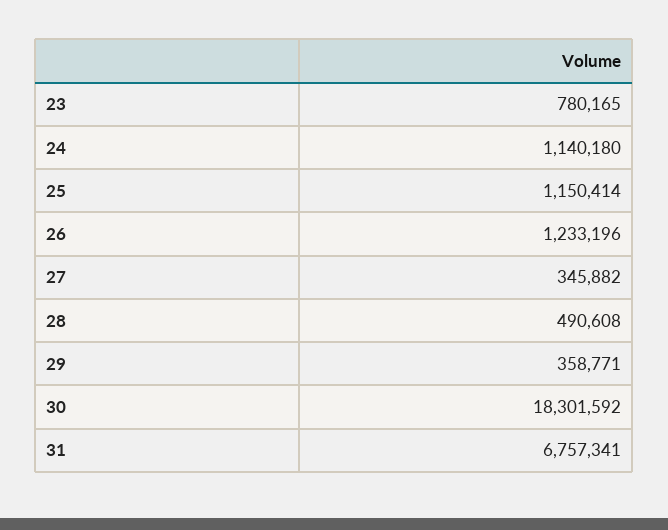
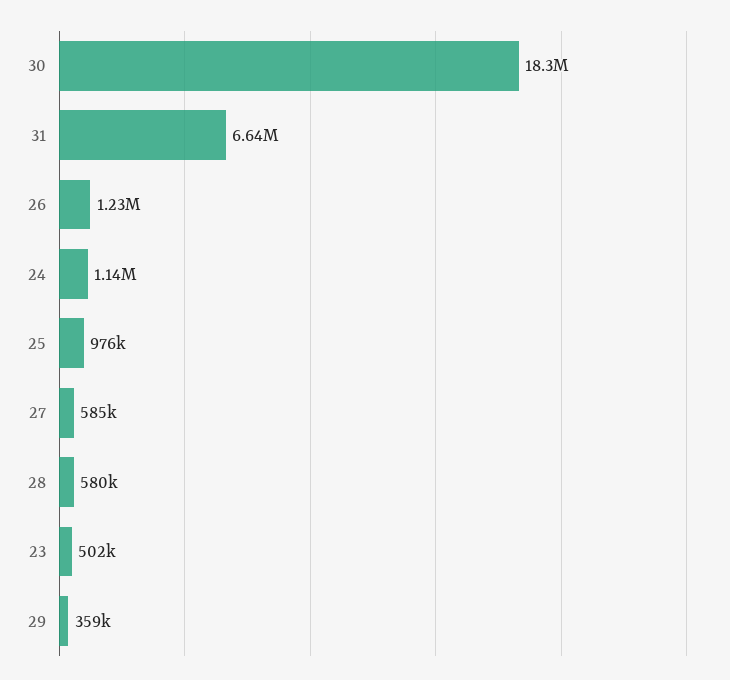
23: 780165 -> 502000
25: 1150414 -> 976000
27: 345882 -> 585000
28: 490608 -> 580000
31: 6757341 -> 6640000

